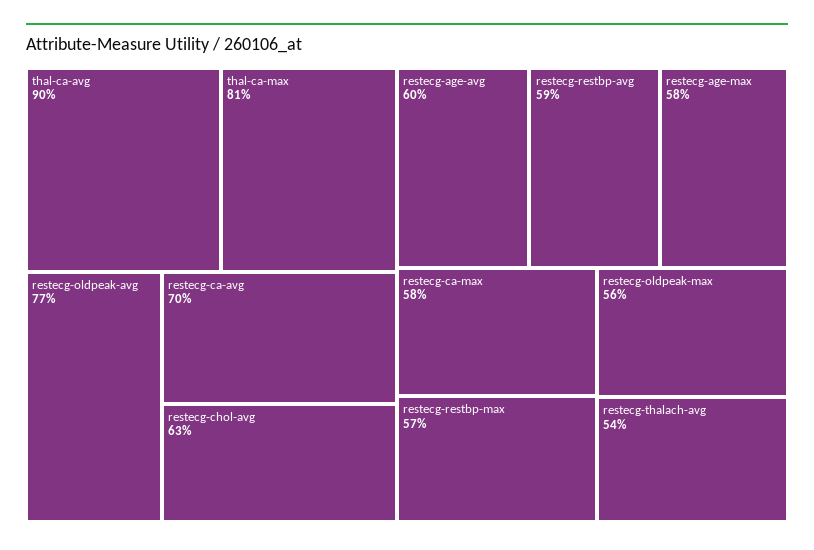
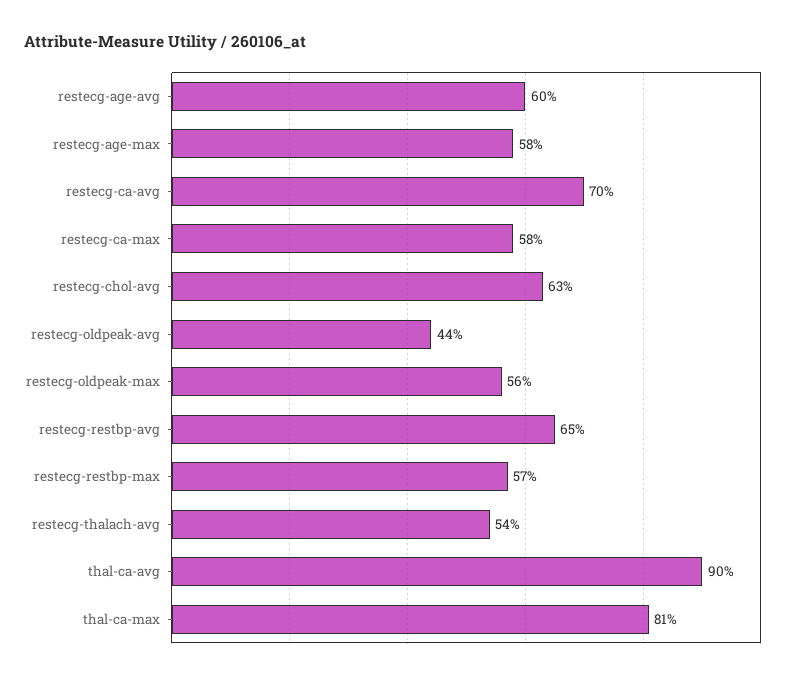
restecg-oldpeak-avg: 77 -> 44
restecg-restbp-avg: 59 -> 65

